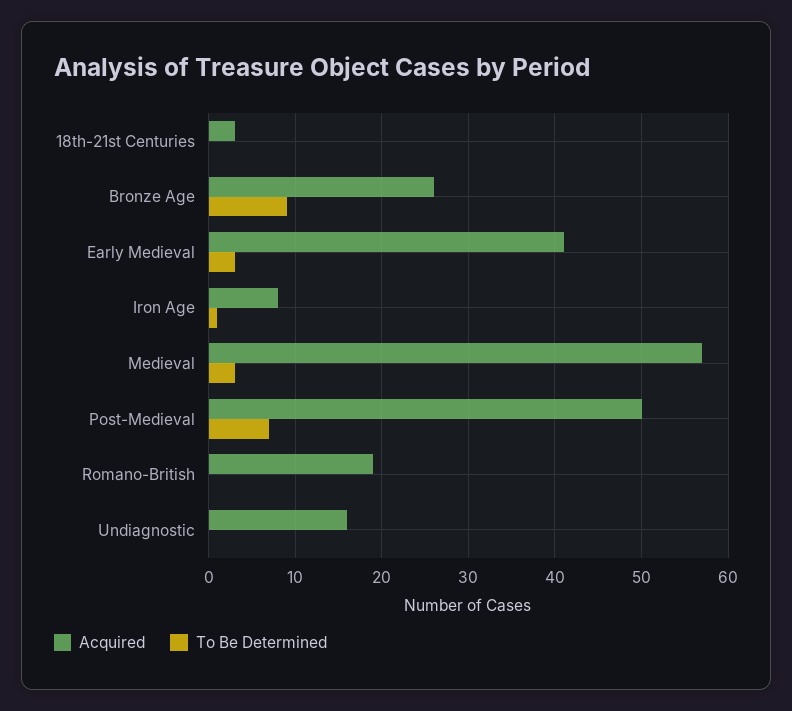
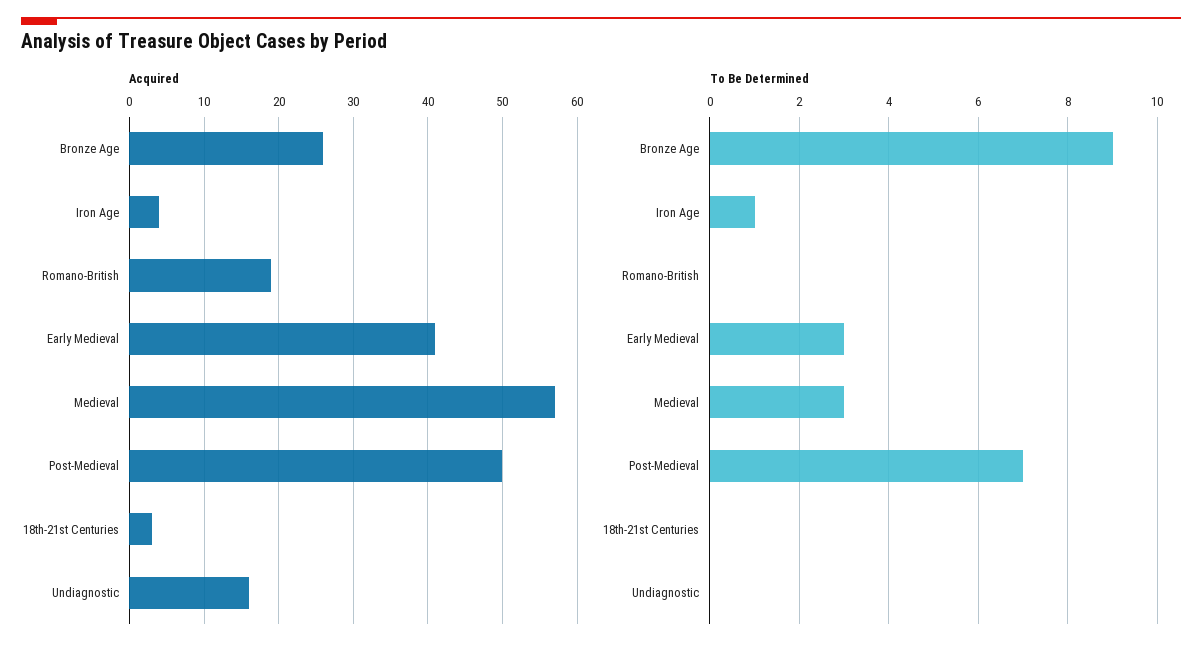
Acquired, Iron Age: 8 -> 4

